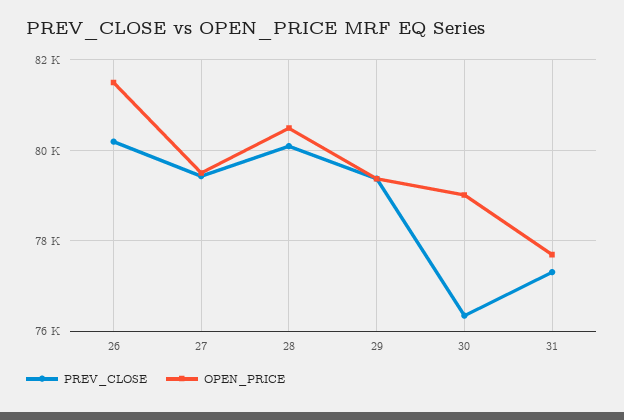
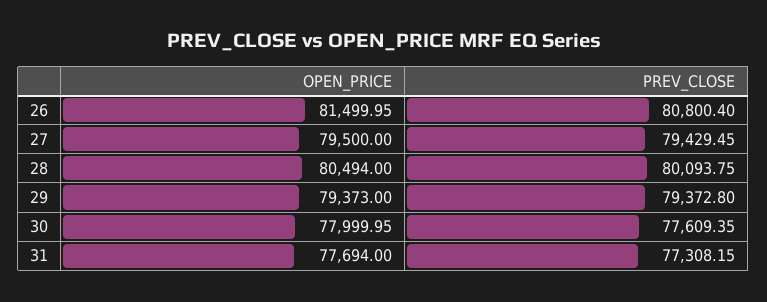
PREV_CLOSE, 26: 80200 -> 80800.4
PREV_CLOSE, 30: 76400 -> 77609.35
OPEN_PRICE, 30: 79000 -> 77999.95

